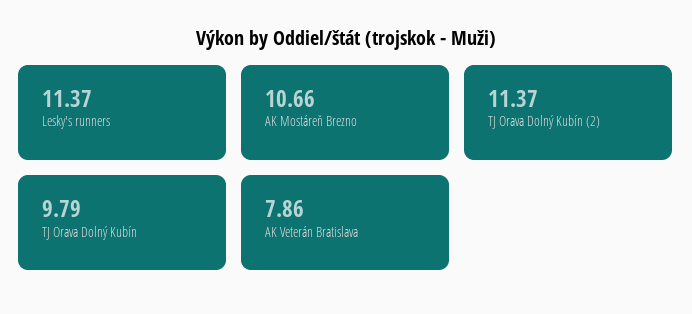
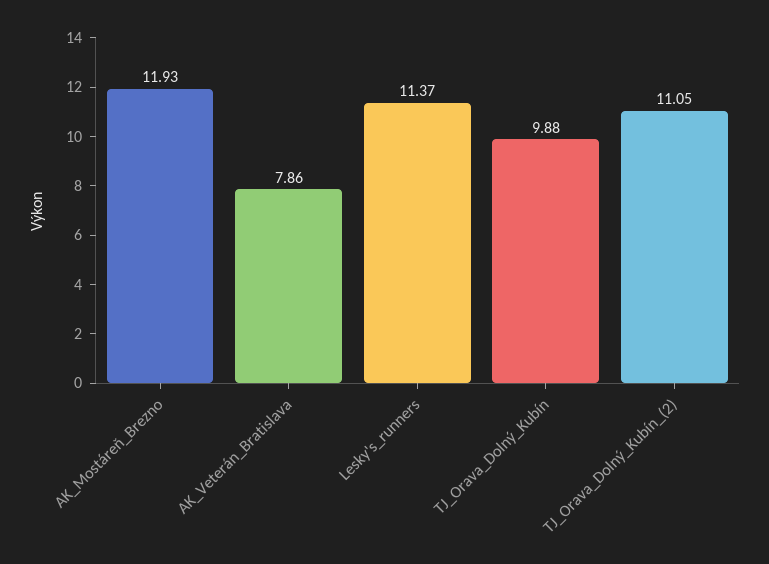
AK Mostáreň Brezno: 10.66 -> 11.93
TJ Orava Dolný Kubín (2): 11.37 -> 11.05
TJ Orava Dolný Kubín: 9.79 -> 9.88

